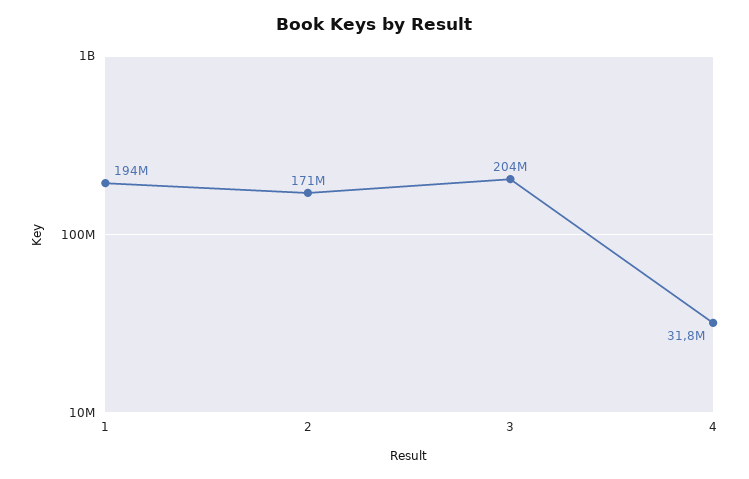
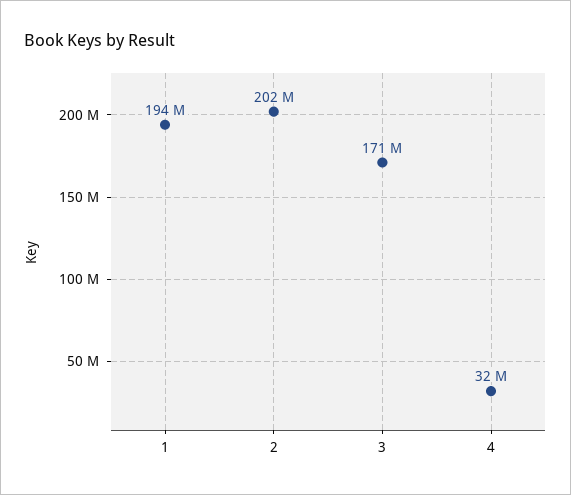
2: 171000000 -> 202000000
3: 204000000 -> 171000000

